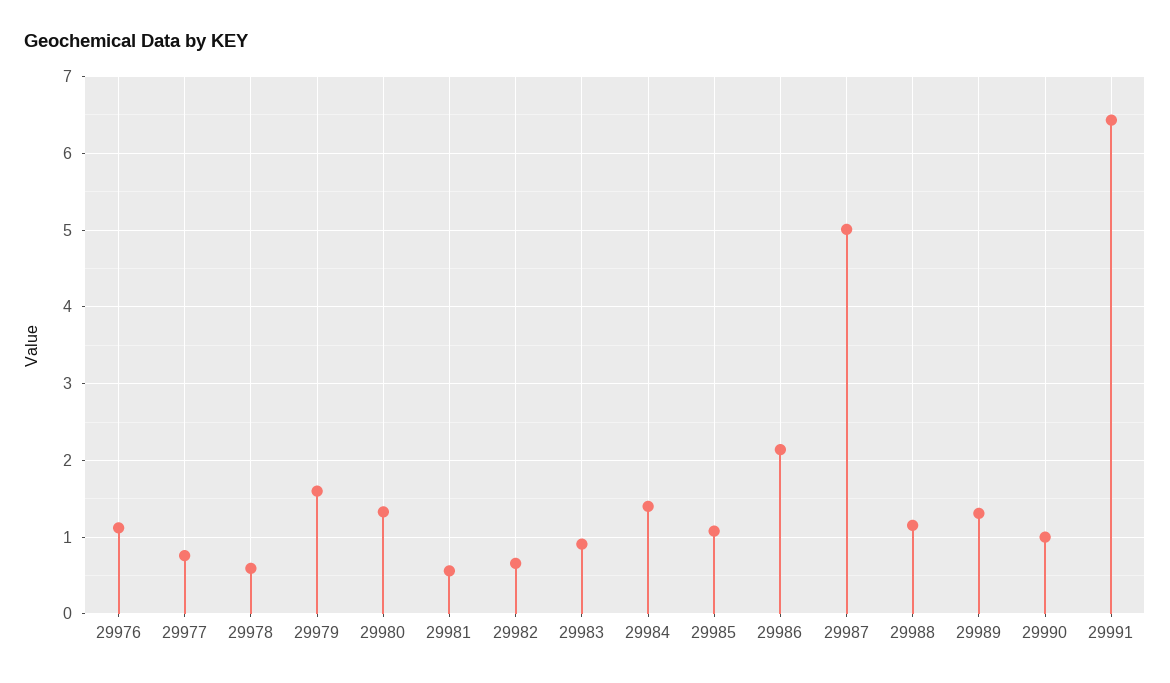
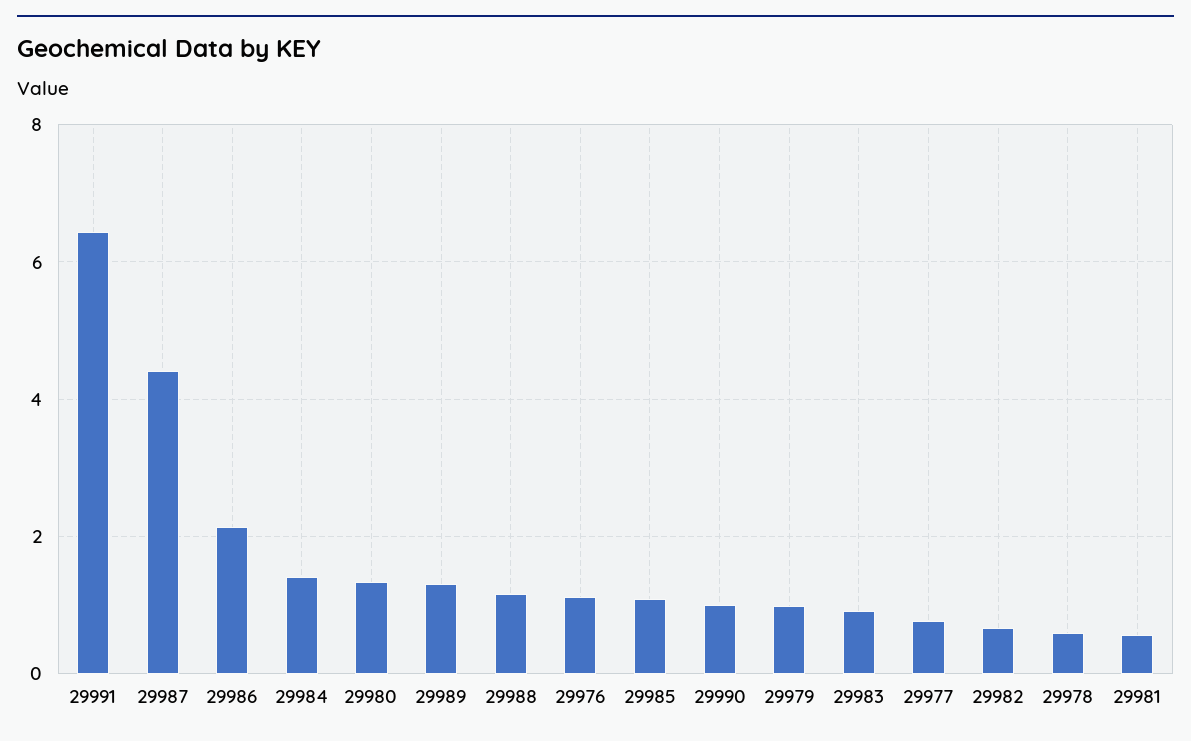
29979: 1.6 -> 1
29987: 5 -> 4.4

